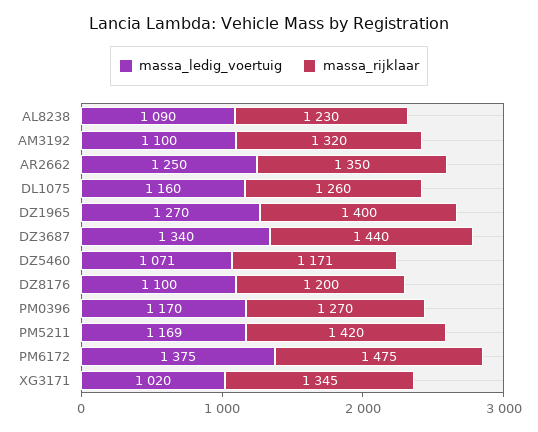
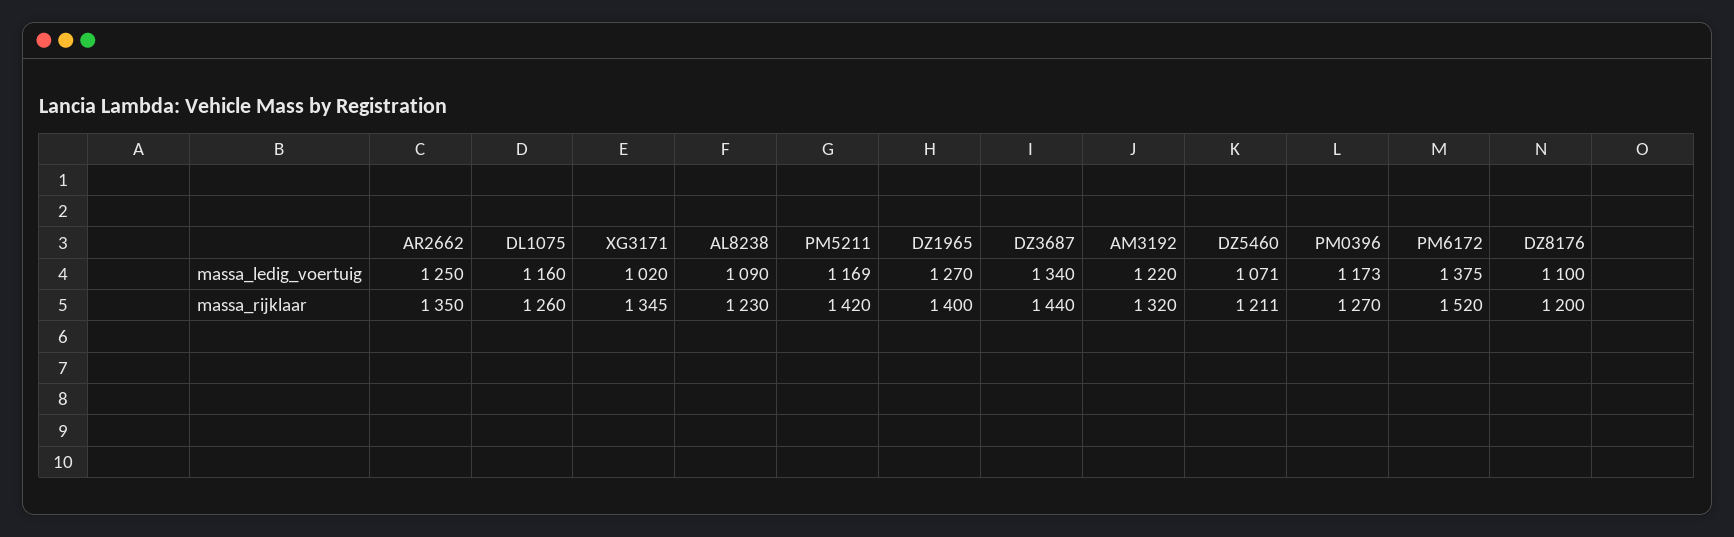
massa_ledig_voertuig, AM3192: 1100 -> 1220
massa_rijklaar, DZ5460: 1171 -> 1211
massa_ledig_voertuig, PM0396: 1170 -> 1173
massa_rijklaar, PM6172: 1475 -> 1520

